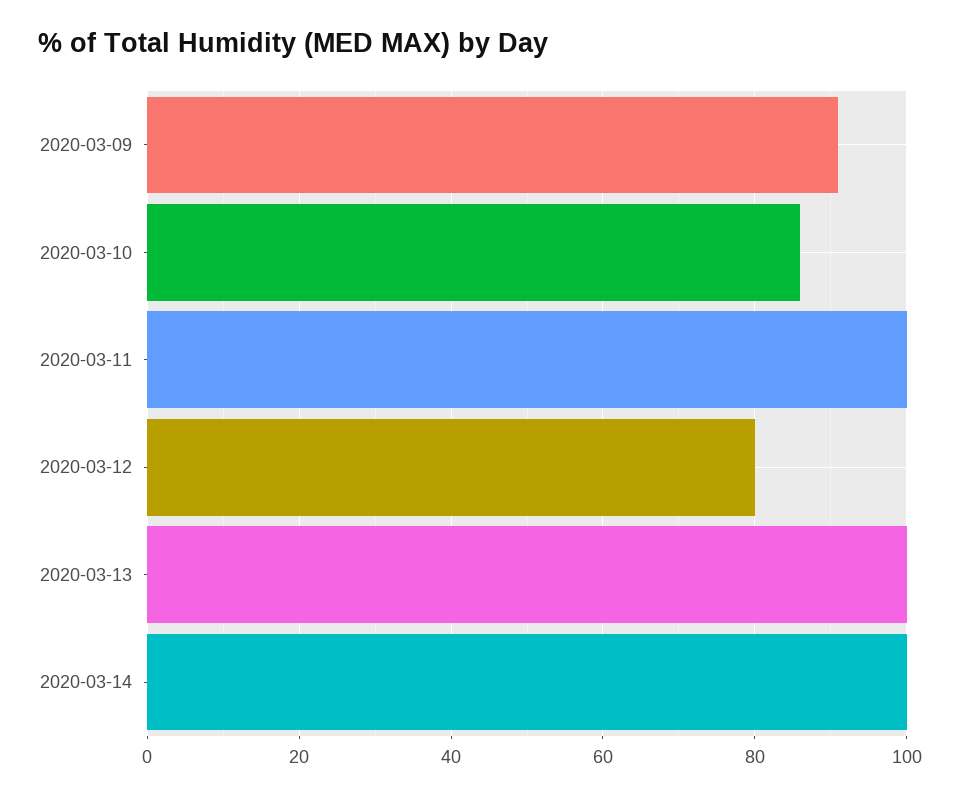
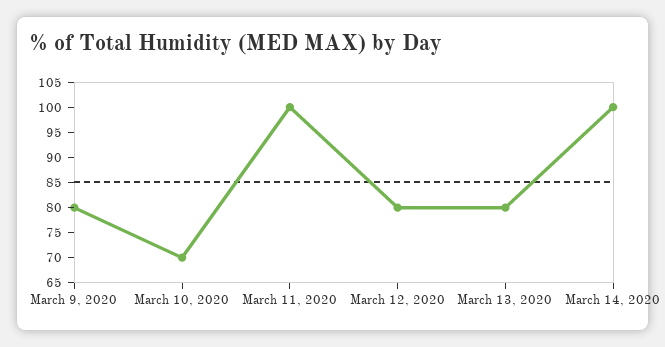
2020-03-09: 90 -> 80
2020-03-10: 85 -> 70
2020-03-13: 100 -> 80

